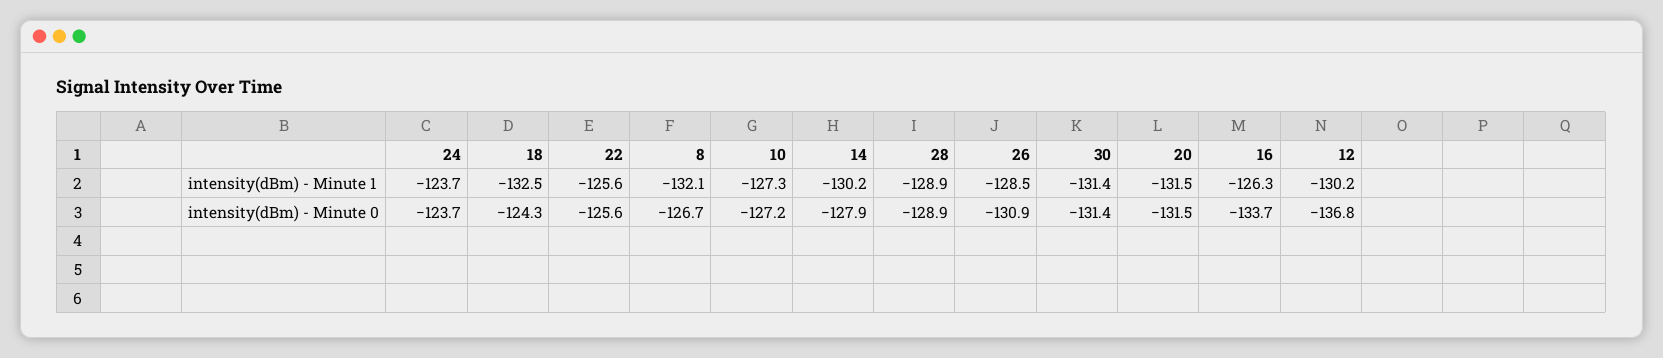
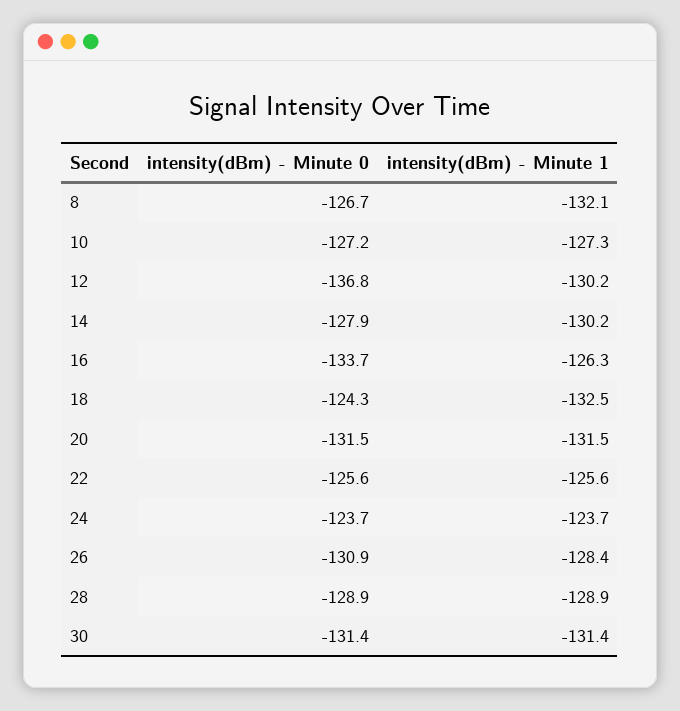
26, intensity(dBm) - Minute 1: -128.5 -> -128.4

